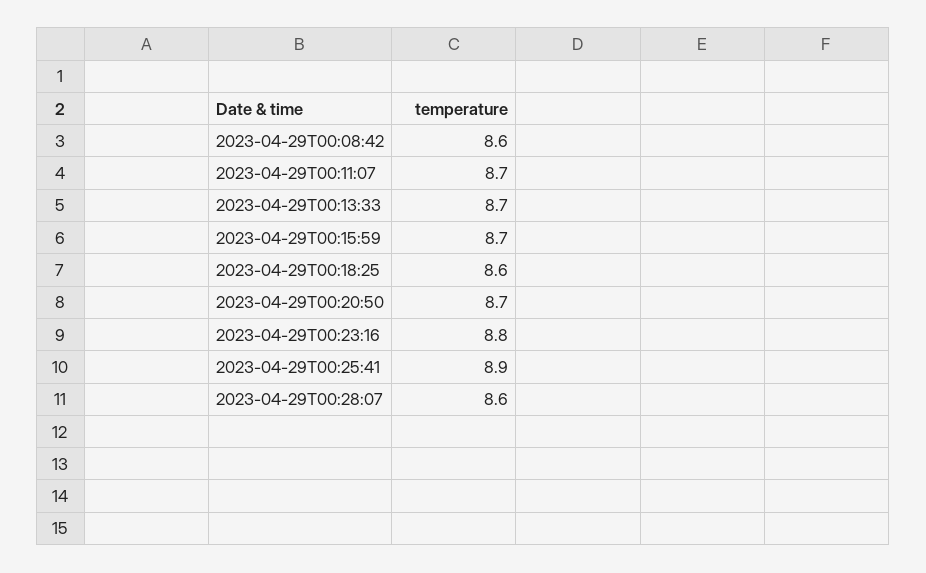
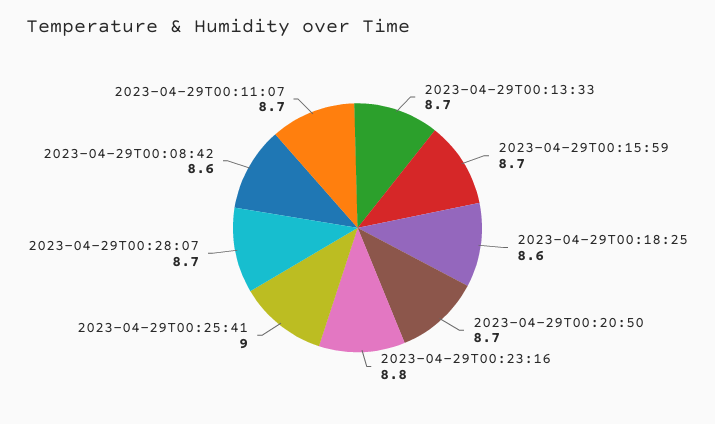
2023-04-29T00:25:41: 8.9 -> 9
2023-04-29T00:28:07: 8.6 -> 8.7

